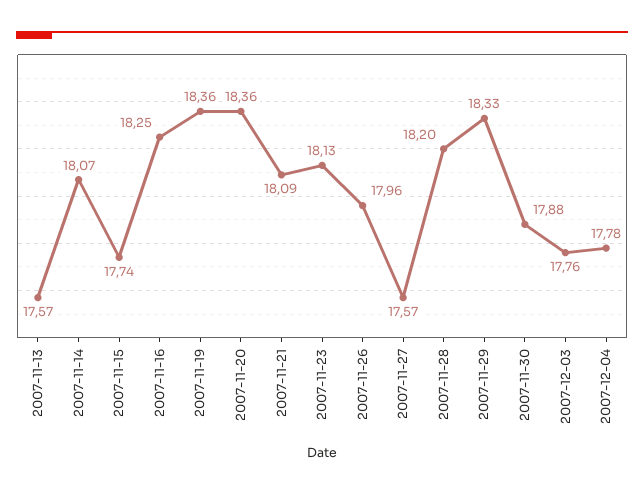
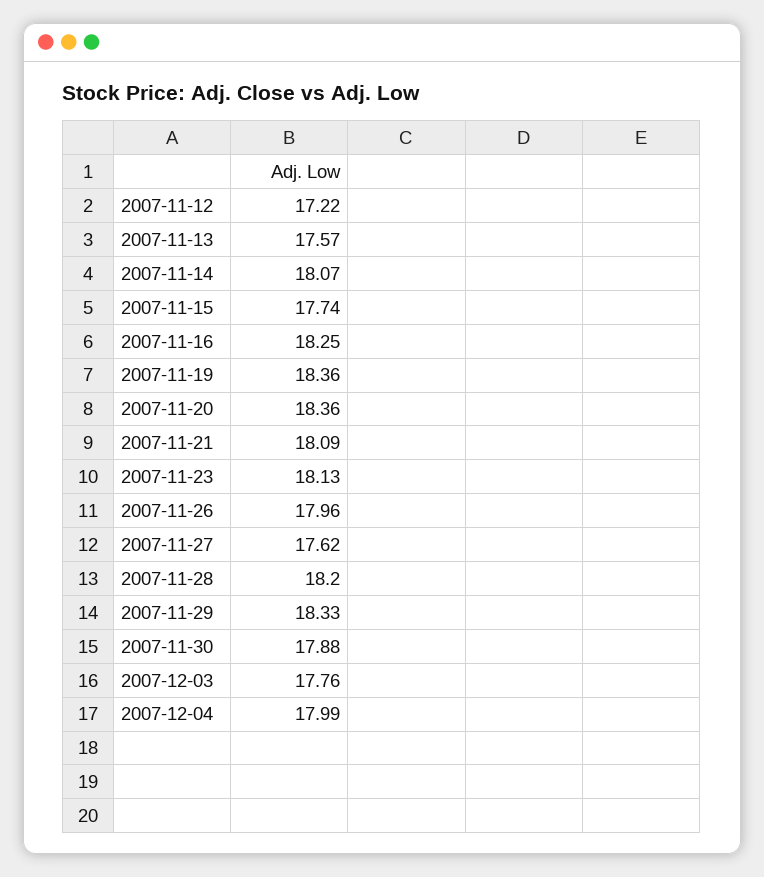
2007-11-27: 17.57 -> 17.62
2007-12-04: 17.78 -> 17.99
2007-11-12: none -> 17.22

